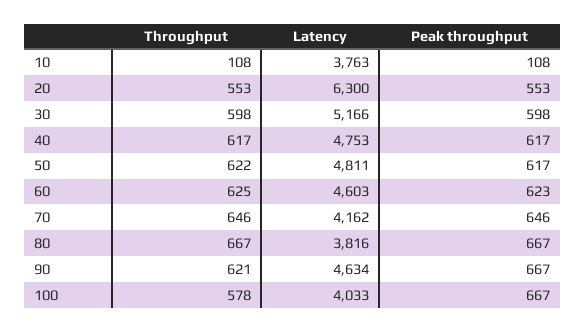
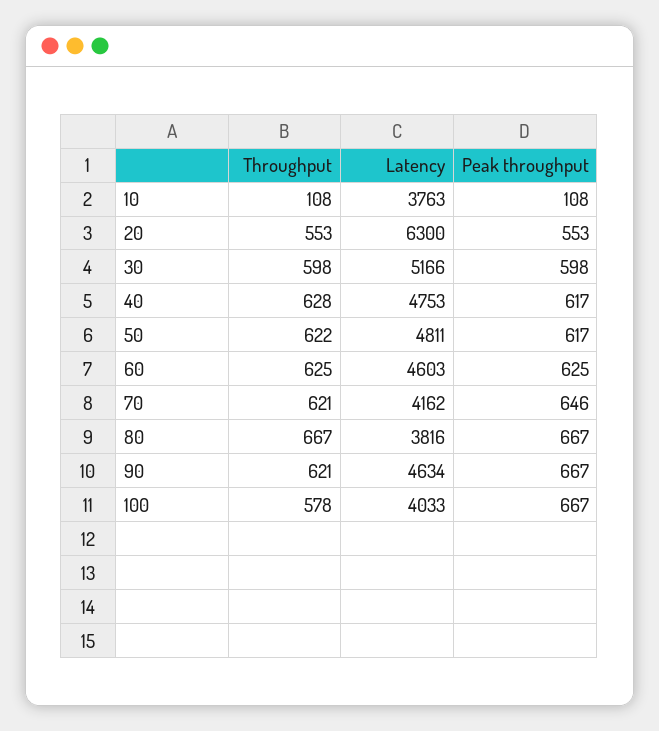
Throughput, 40: 617 -> 628
Peak throughput, 60: 623 -> 625
Throughput, 70: 646 -> 621

